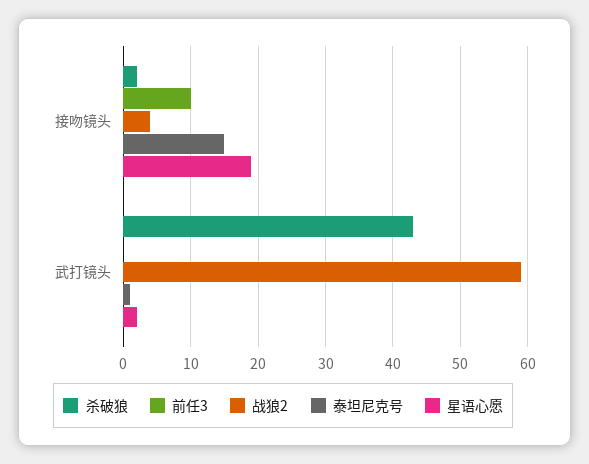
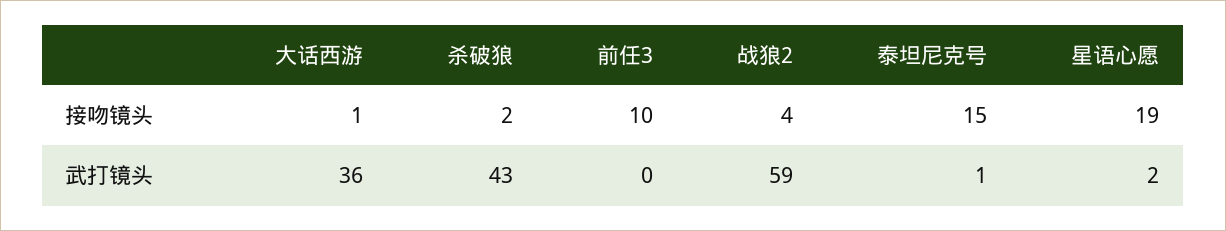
大话西游, 接吻镜头: none -> 1
大话西游, 武打镜头: none -> 36

